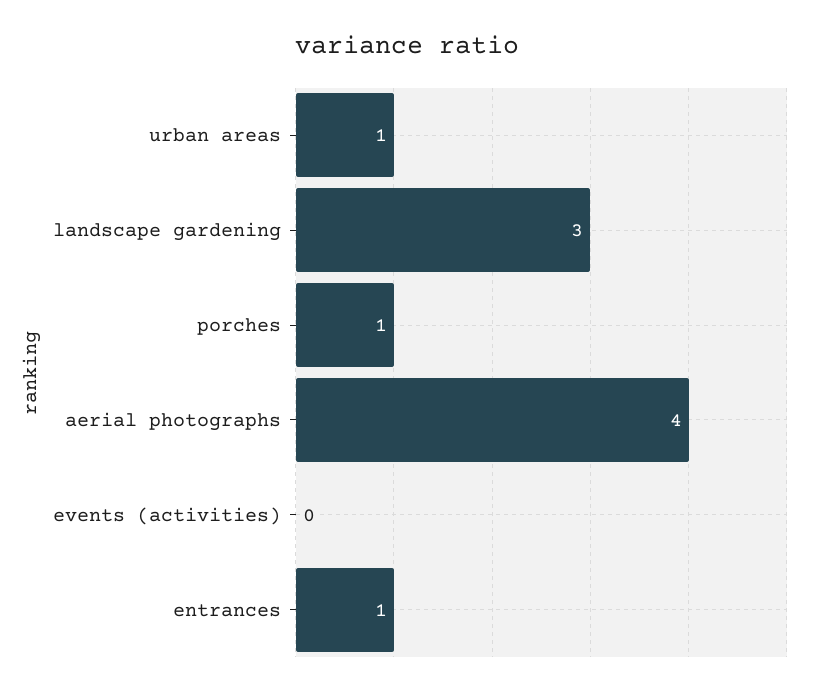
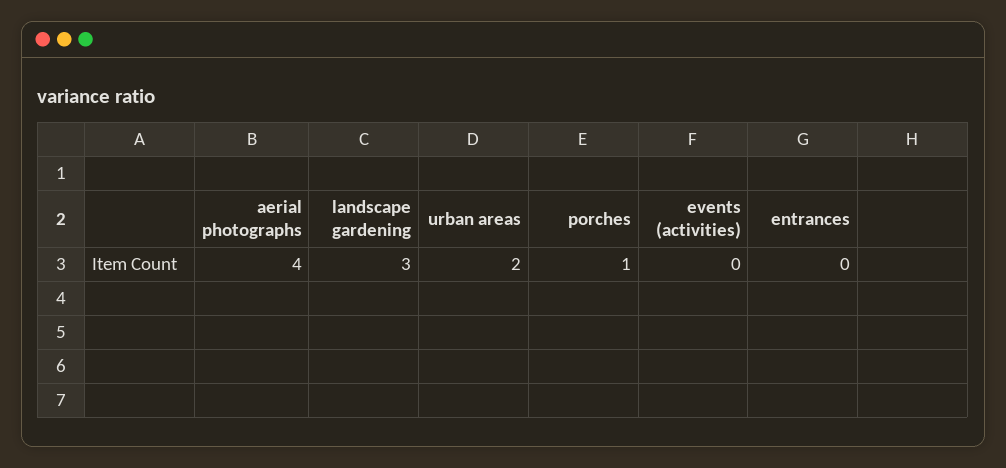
urban areas: 1 -> 2
entrances: 1 -> 0

